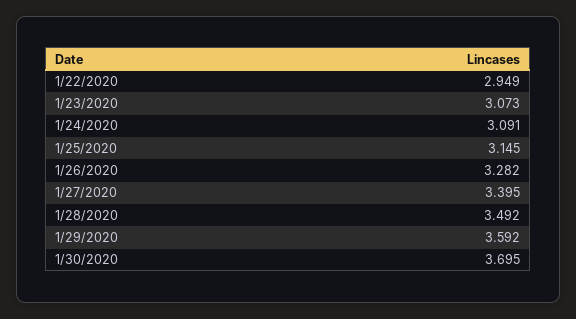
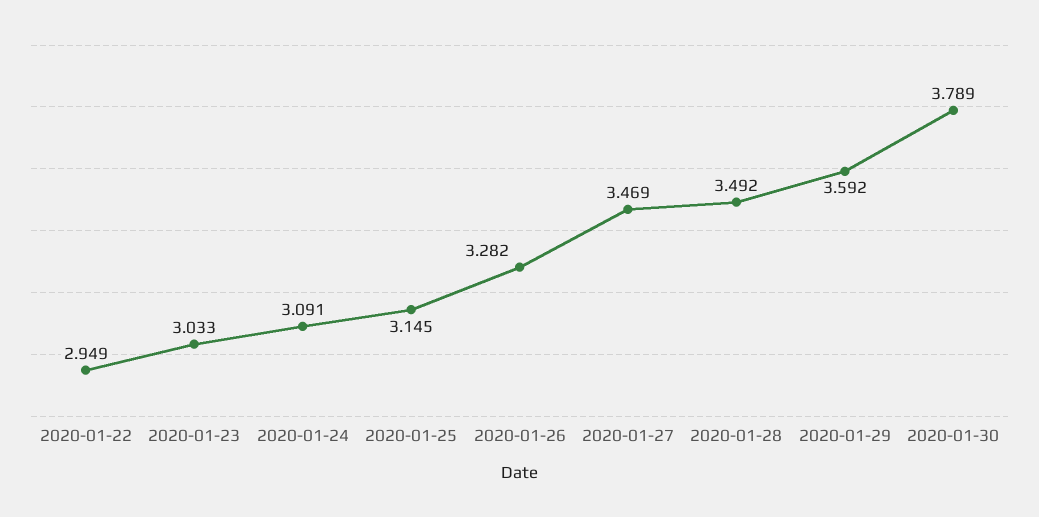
1/23/2020: 3.073 -> 3.033
1/27/2020: 3.395 -> 3.469
1/30/2020: 3.695 -> 3.789

